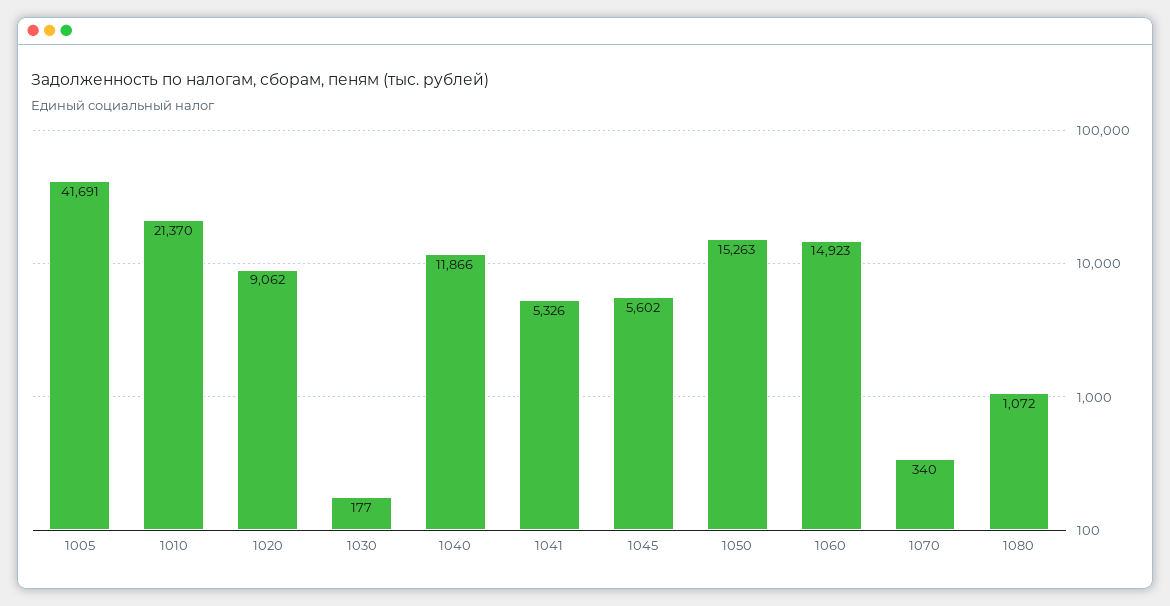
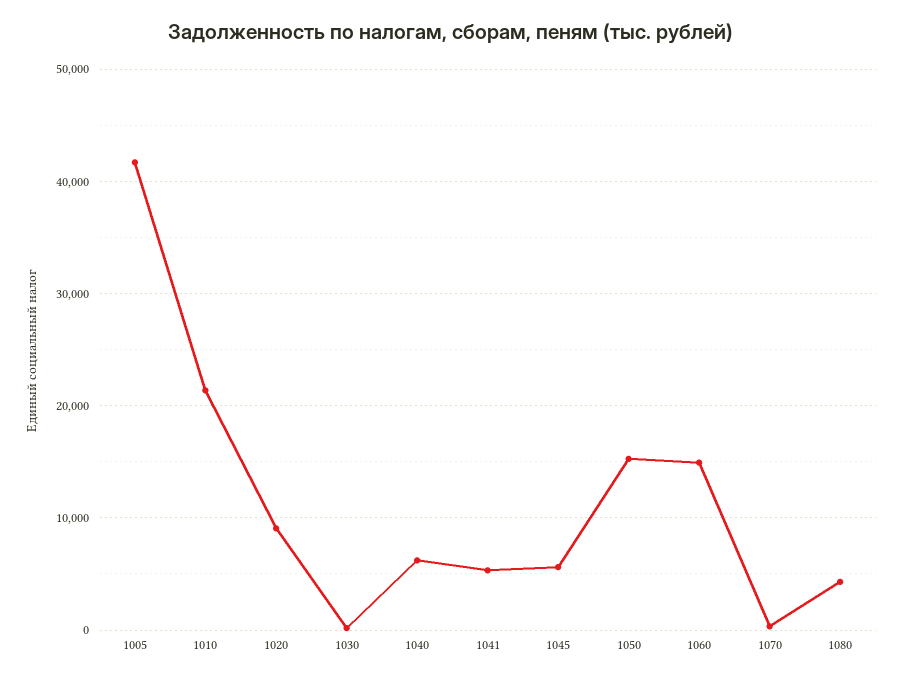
1040: 11866 -> 6000
1080: 1072 -> 4000

